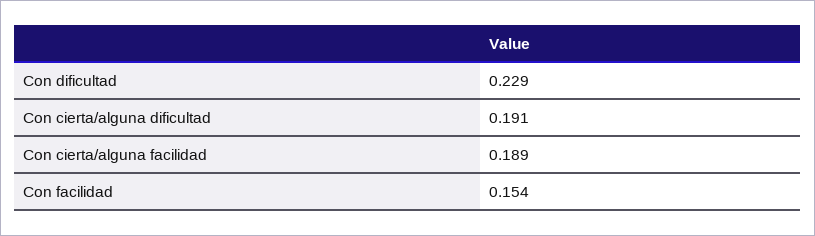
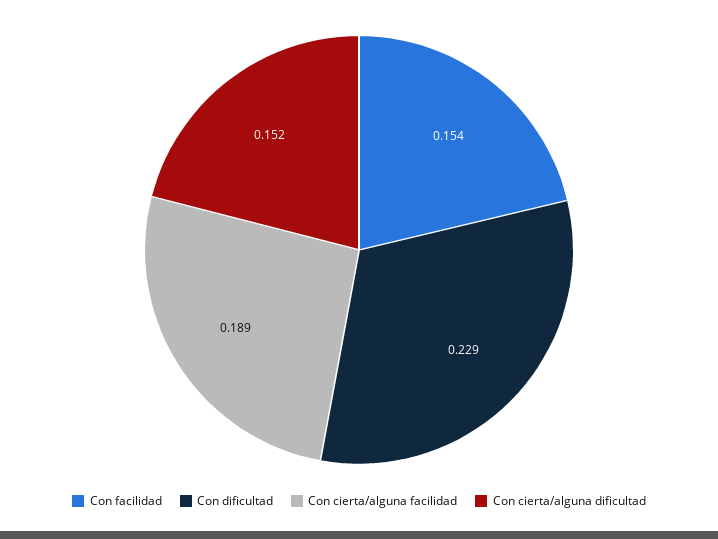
Con cierta/alguna dificultad: 0.191 -> 0.152

